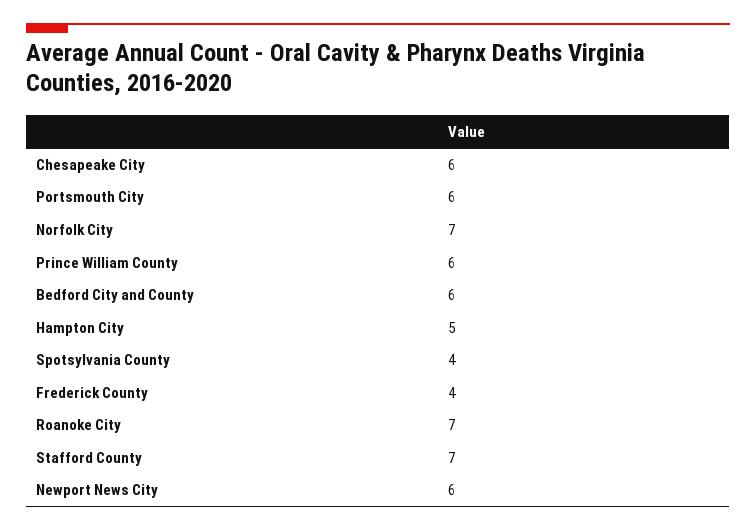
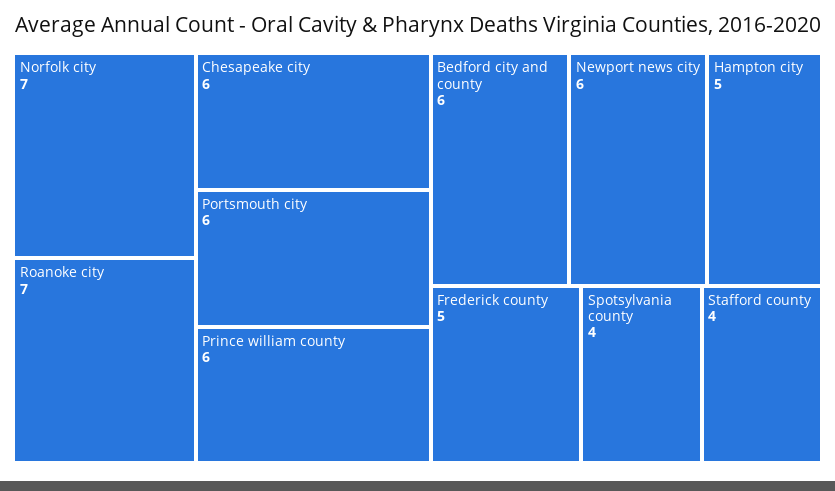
Frederick County: 4 -> 5
Stafford County: 7 -> 4

